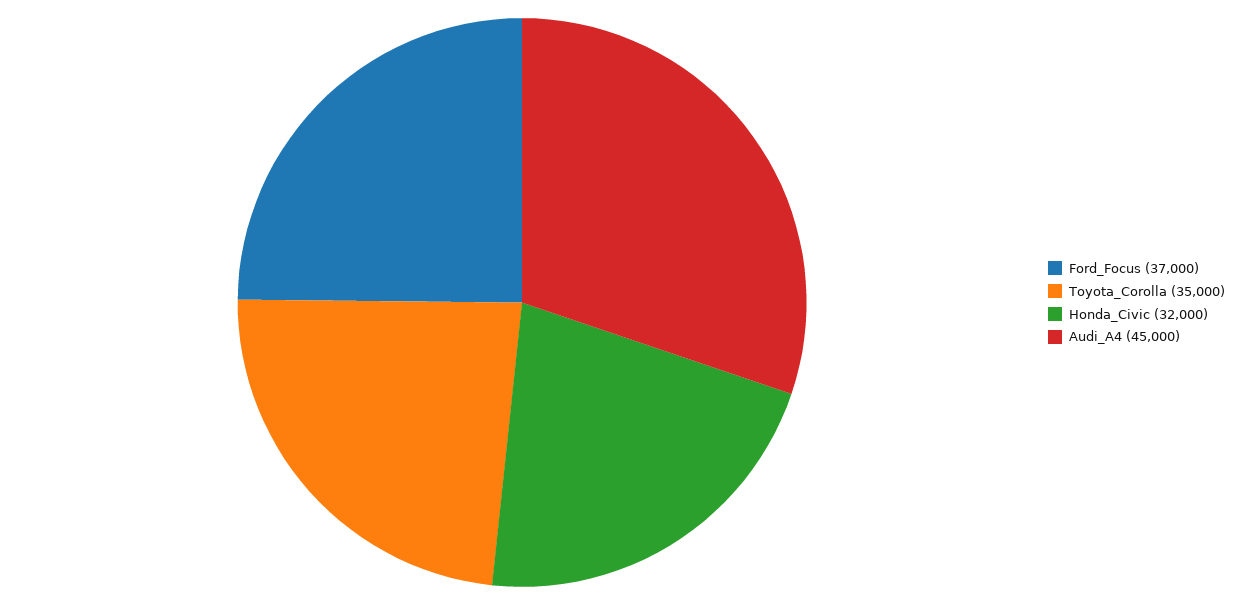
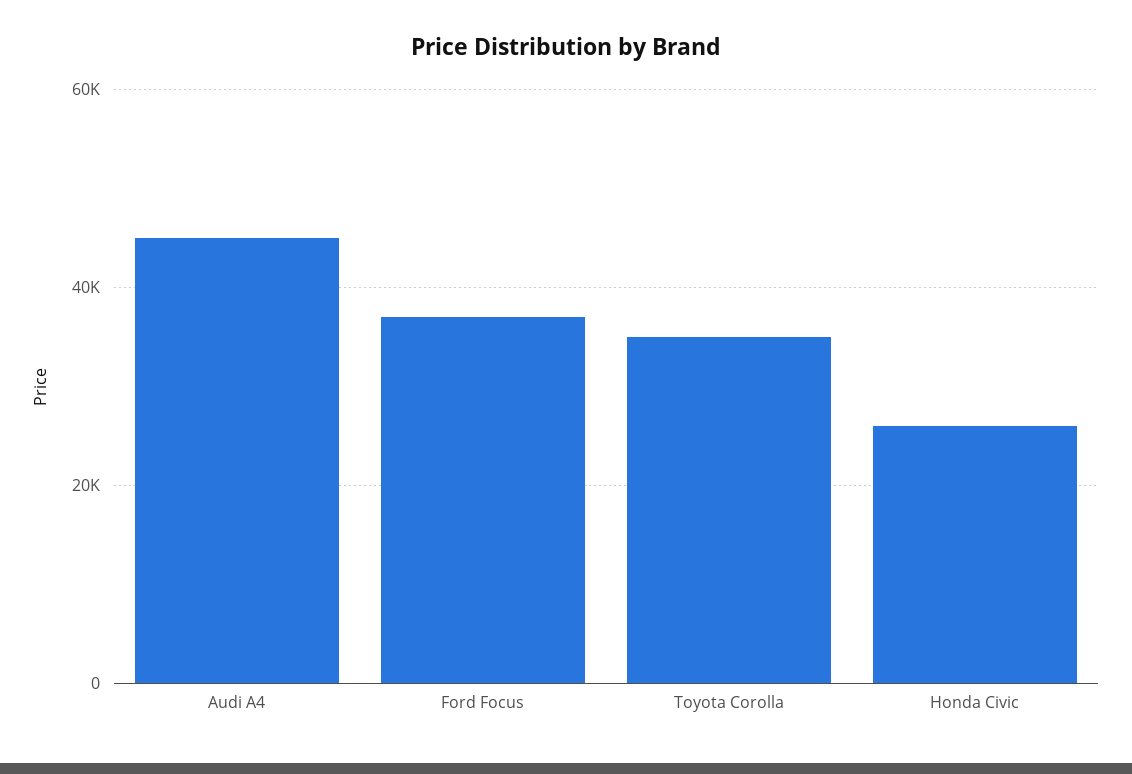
Honda_Civic: 32000 -> 26000

